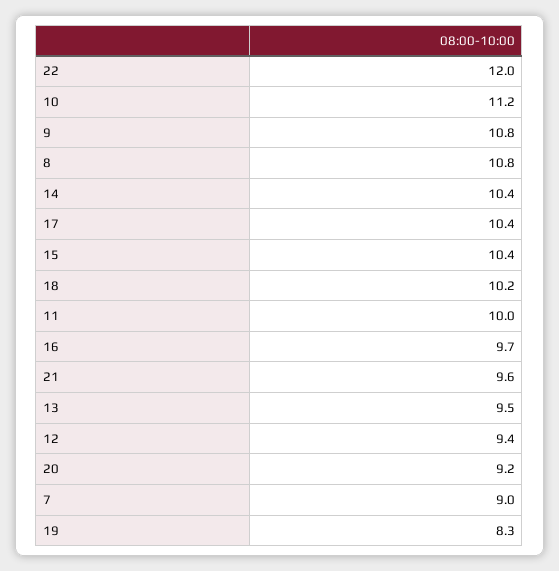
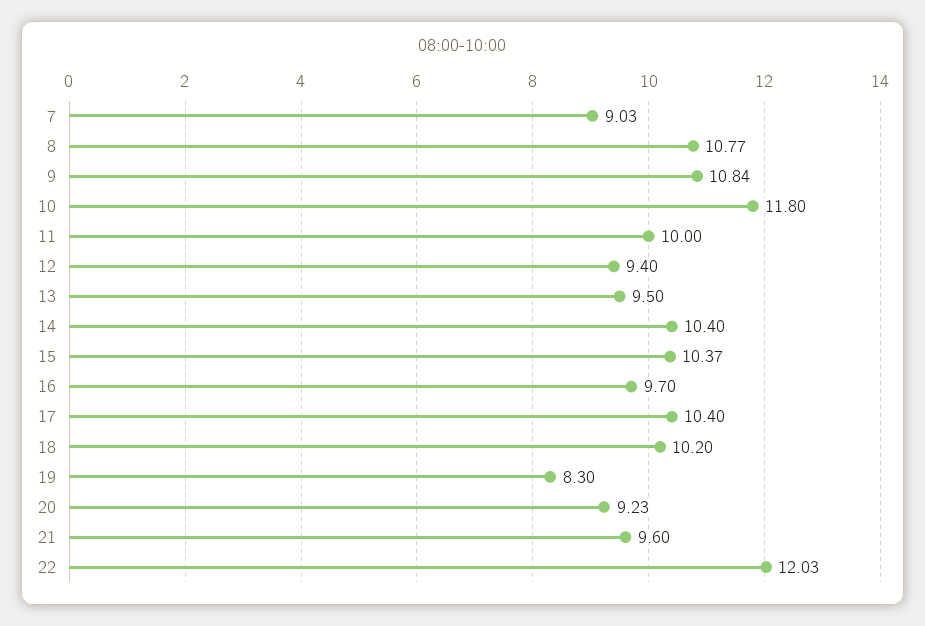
10: 11.2 -> 11.8

